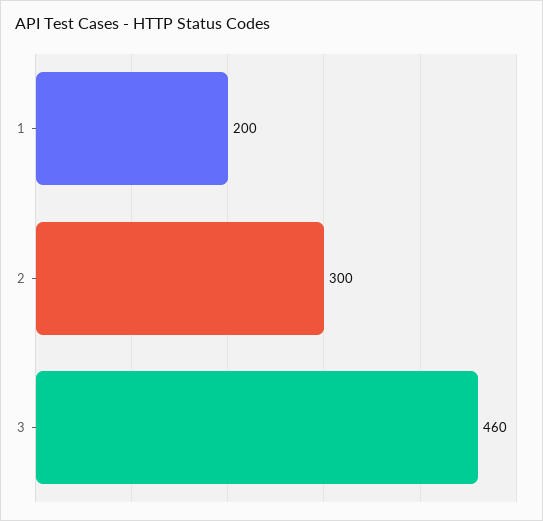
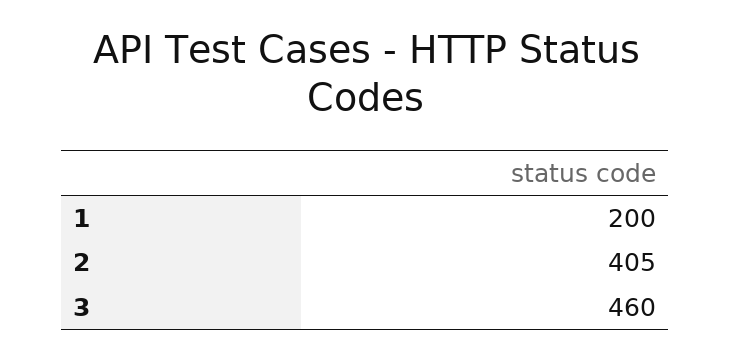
2: 300 -> 405

